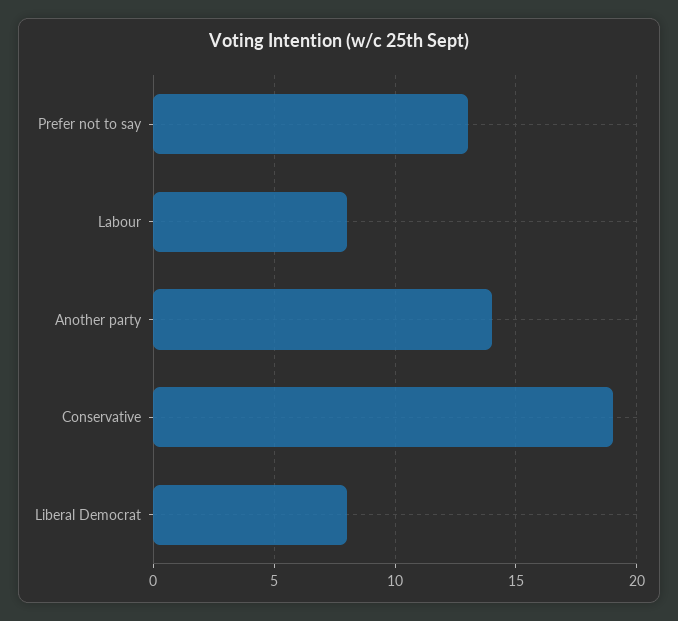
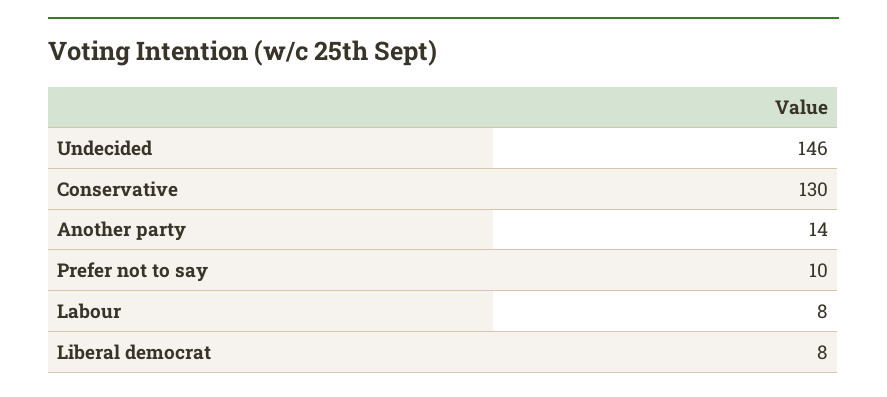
Prefer not to say: 13 -> 10
Conservative: 19 -> 130
Undecided: none -> 146

